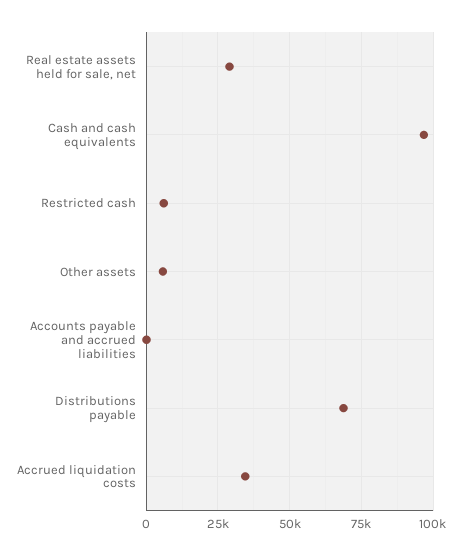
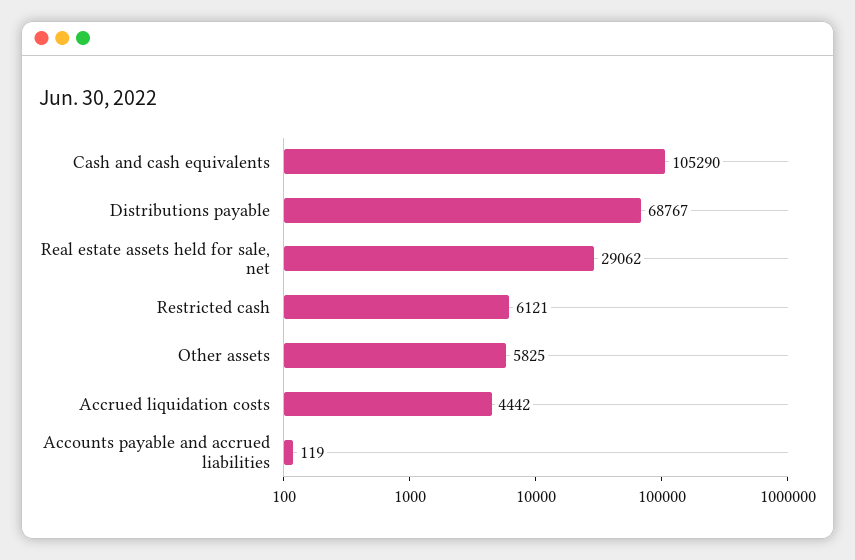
Cash and cash equivalents: 97500 -> 105290
Accrued liquidation costs: 35000 -> 4442

